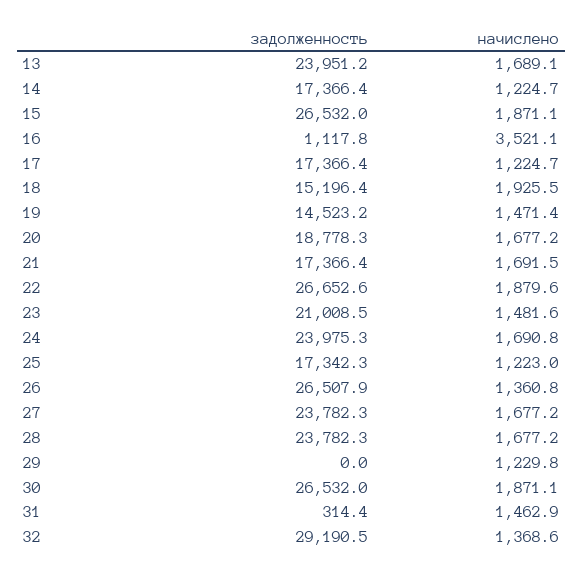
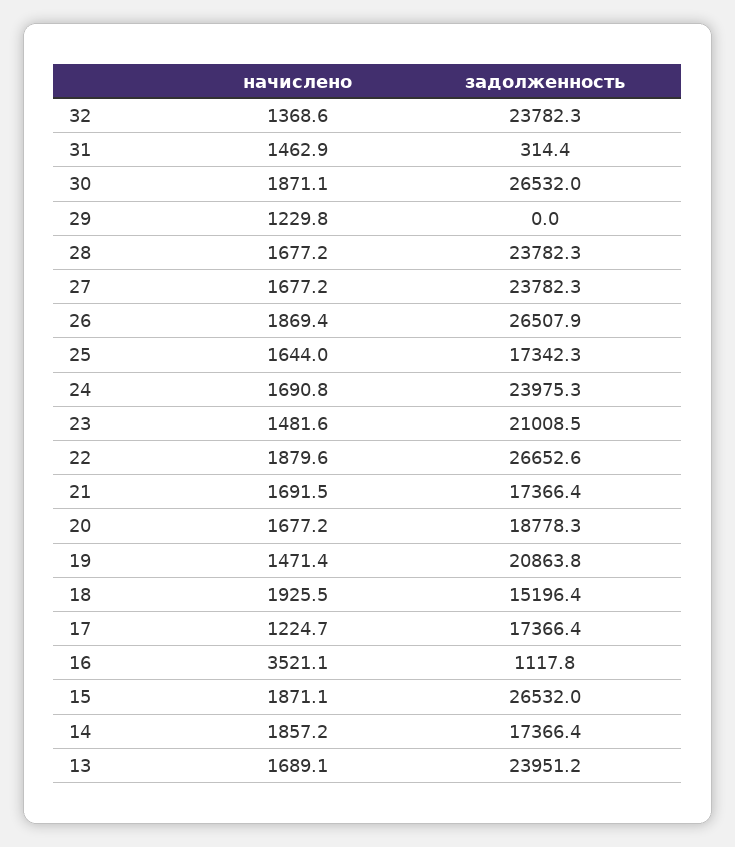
начислено, 14: 1224.7 -> 1857.2
задолженность, 19: 14523.2 -> 20863.8
начислено, 25: 1223 -> 1644
начислено, 26: 1360.8 -> 1869.4
задолженность, 32: 29190.5 -> 23782.3

